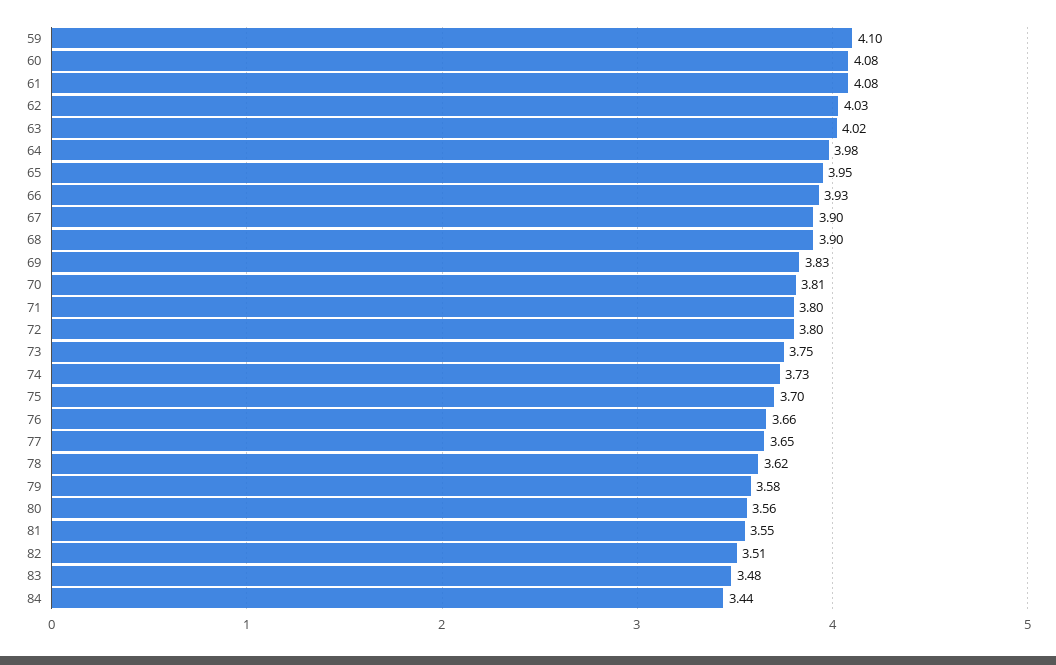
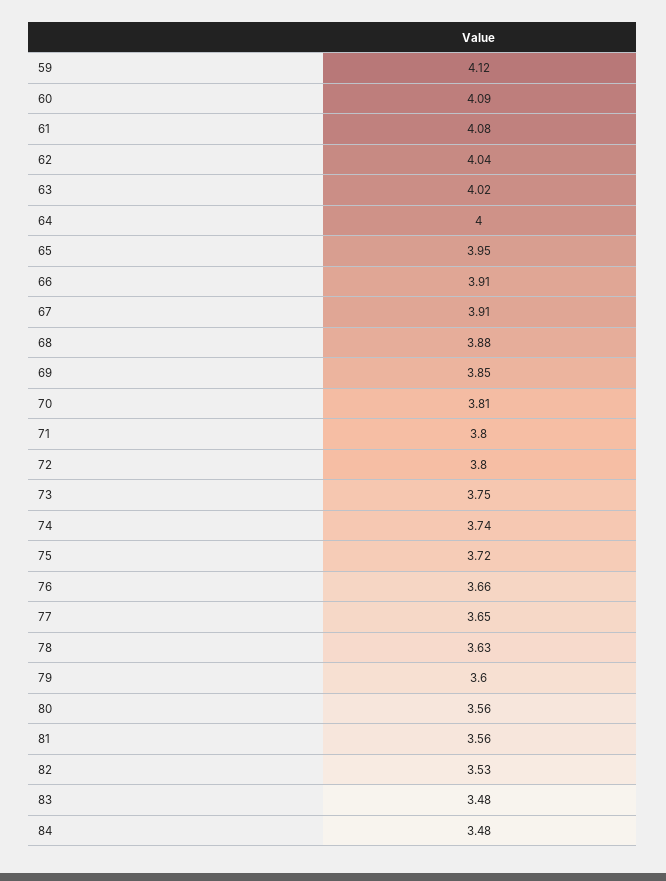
59: 4.1 -> 4.12
60: 4.08 -> 4.09
62: 4.03 -> 4.04
64: 3.98 -> 4
66: 3.93 -> 3.91
67: 3.9 -> 3.91
68: 3.9 -> 3.88
69: 3.83 -> 3.85
74: 3.73 -> 3.74
75: 3.7 -> 3.72
78: 3.62 -> 3.63
79: 3.58 -> 3.6
81: 3.55 -> 3.56
82: 3.51 -> 3.53
84: 3.44 -> 3.48

